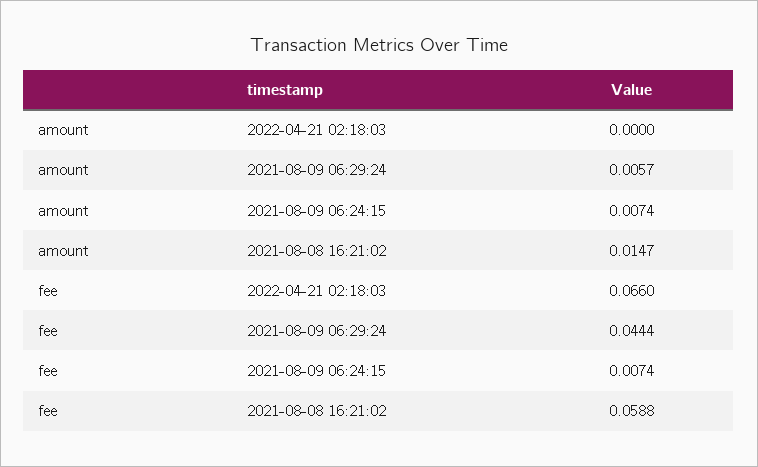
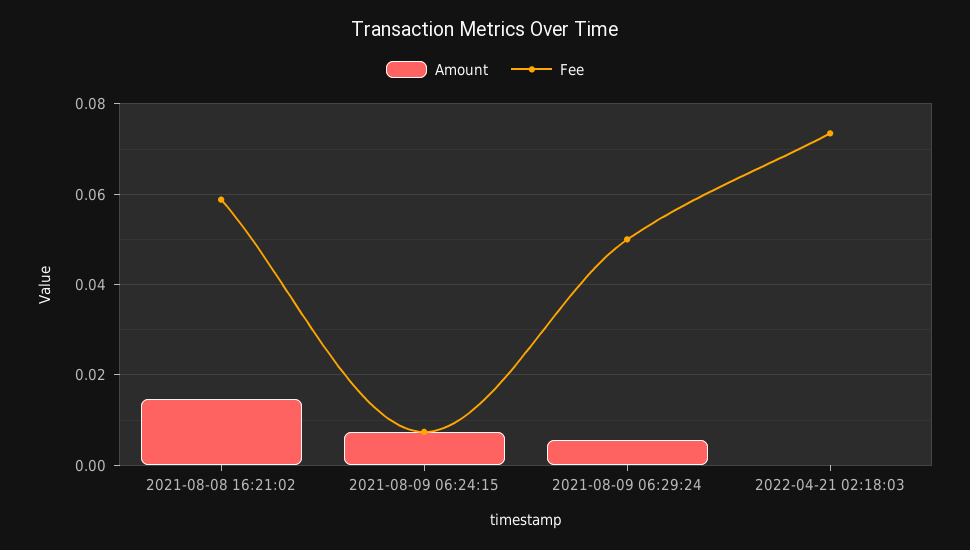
fee, 2022-04-21 02:18:03: 0.066 -> 0.074
fee, 2021-08-09 06:29:24: 0.0444 -> 0.05

